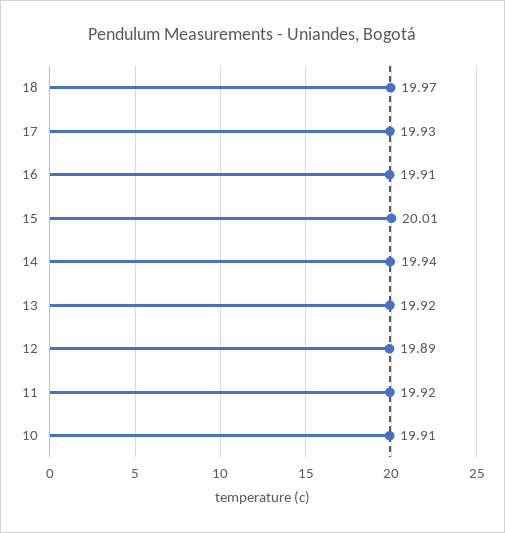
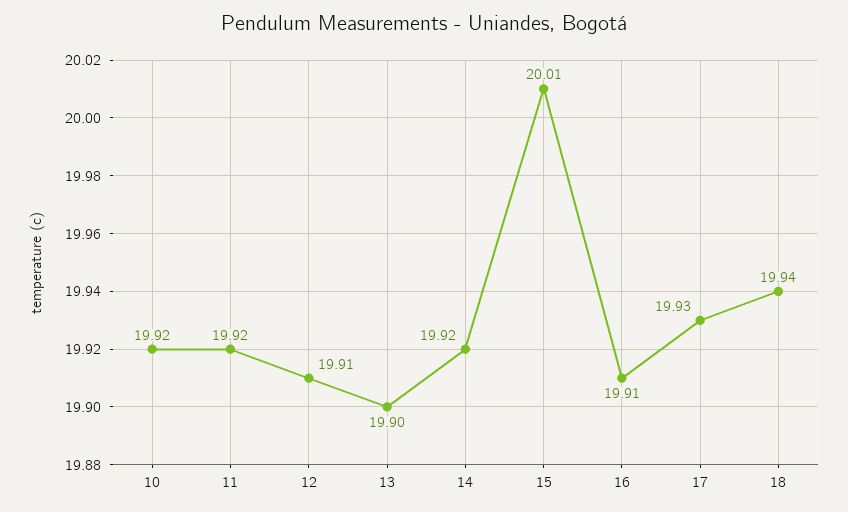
18: 19.97 -> 19.94
14: 19.94 -> 19.92
13: 19.92 -> 19.9
12: 19.89 -> 19.91
10: 19.91 -> 19.92

